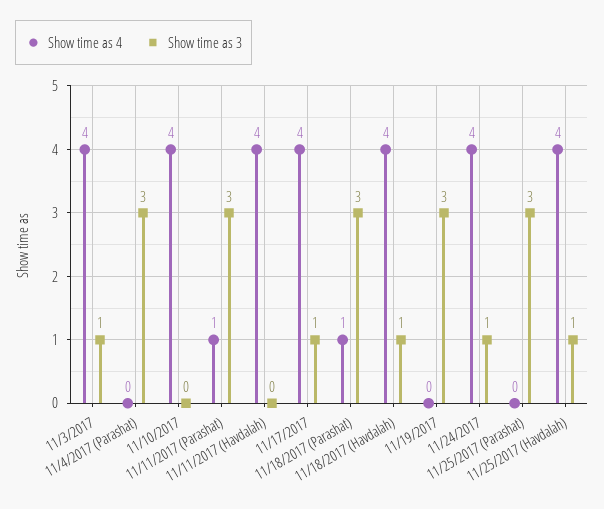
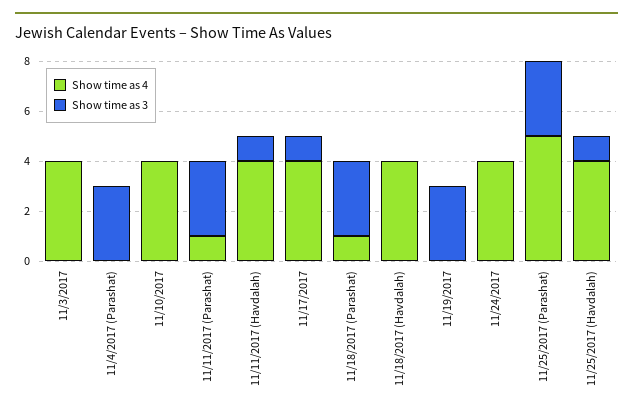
Show time as 3, 11/3/2017: 1 -> 0
Show time as 3, 11/11/2017 (Havdalah): 0 -> 1
Show time as 3, 11/18/2017 (Havdalah): 1 -> 0
Show time as 3, 11/24/2017: 1 -> 0
Show time as 4, 11/25/2017 (Parashat): 0 -> 5

